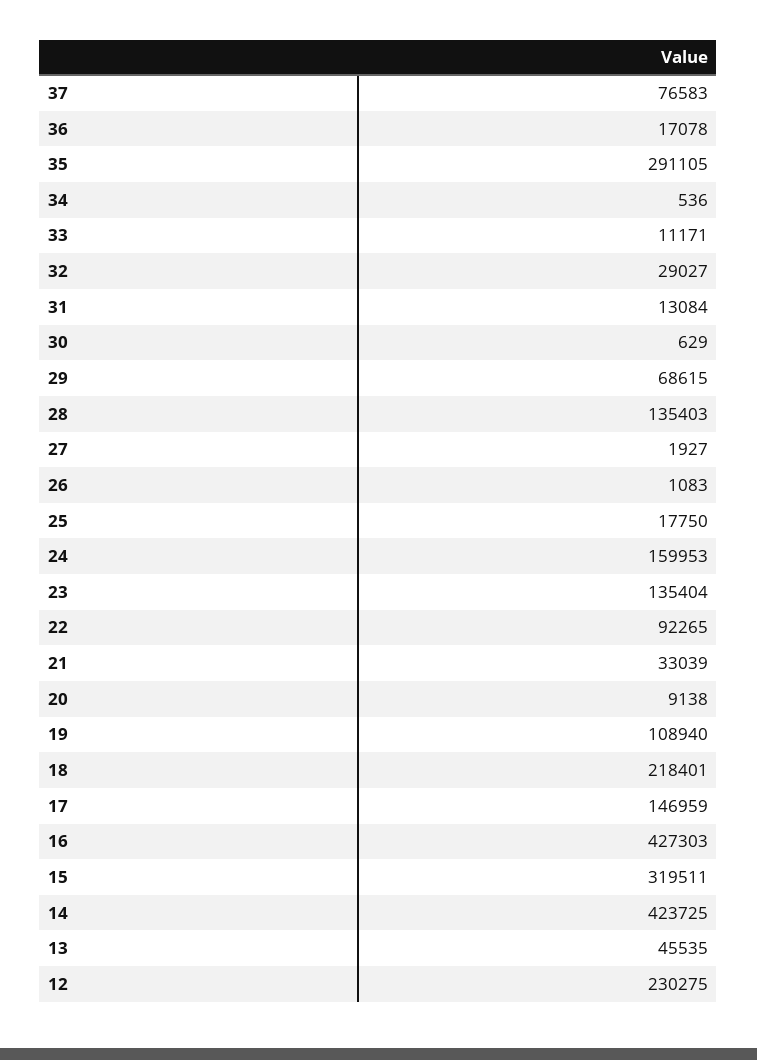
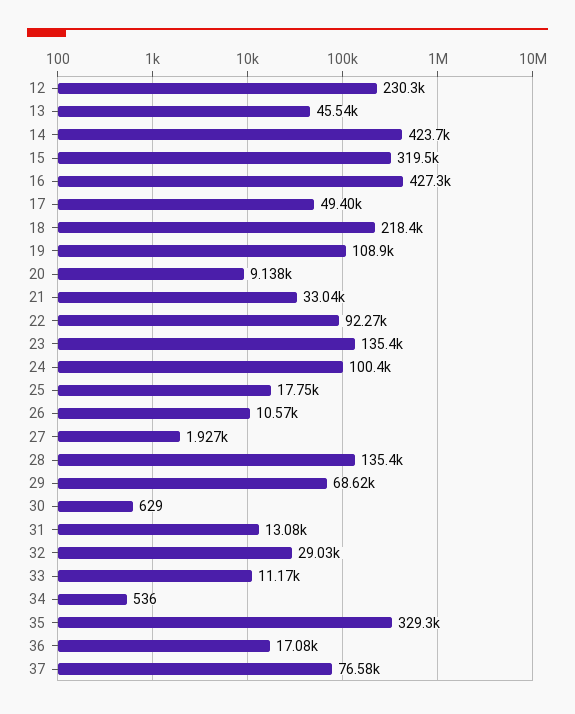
35: 291105 -> 329300
26: 1083 -> 10570
24: 159953 -> 100400
17: 146959 -> 49400

